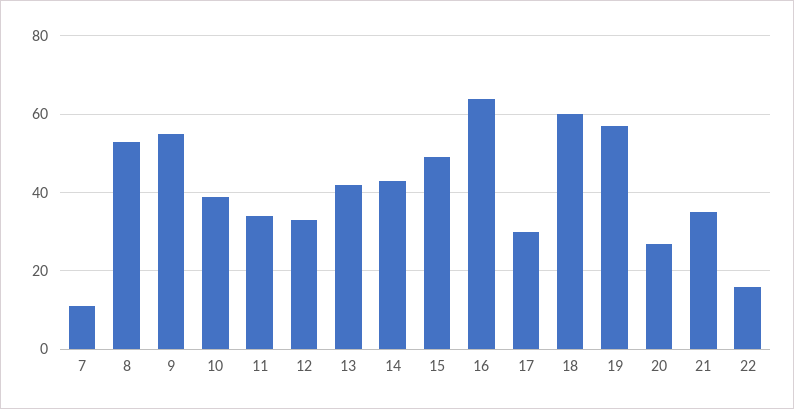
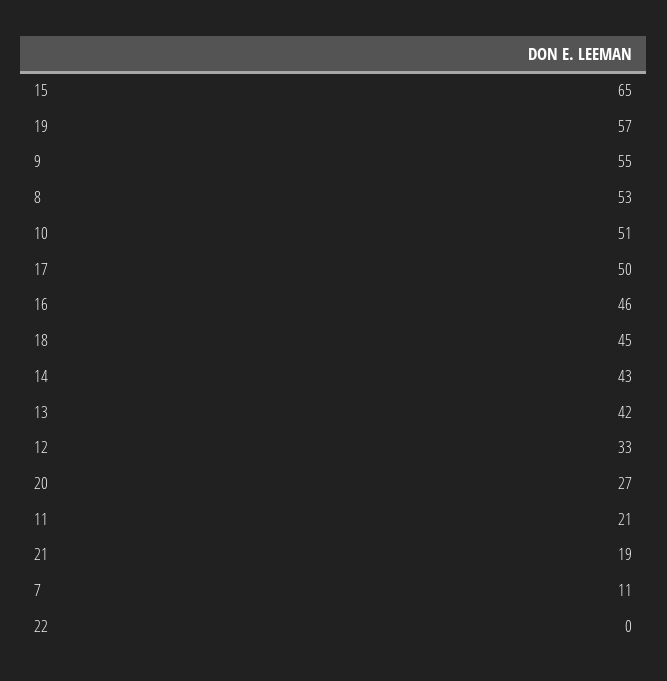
10: 40 -> 51
11: 35 -> 21
15: 50 -> 65
16: 65 -> 46
17: 30 -> 50
18: 60 -> 45
21: 35 -> 19
22: 15 -> 0

